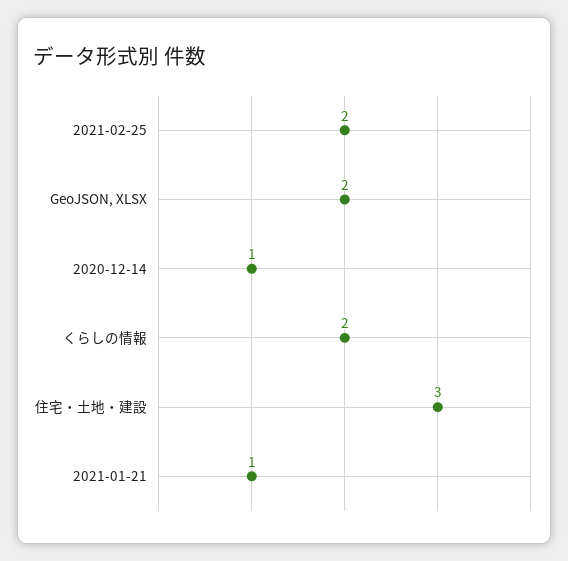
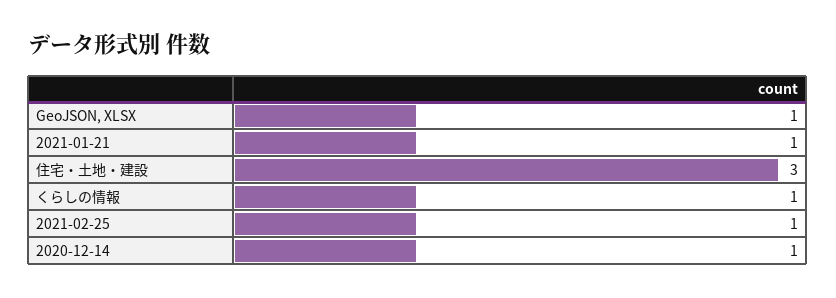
2021-02-25: 2 -> 1
GeoJSON, XLSX: 2 -> 1
くらしの情報: 2 -> 1

